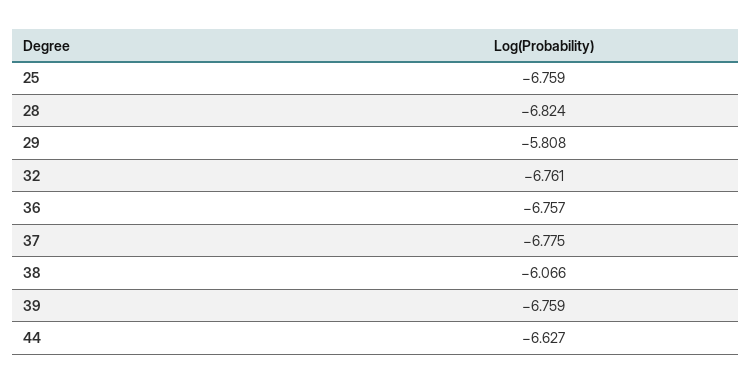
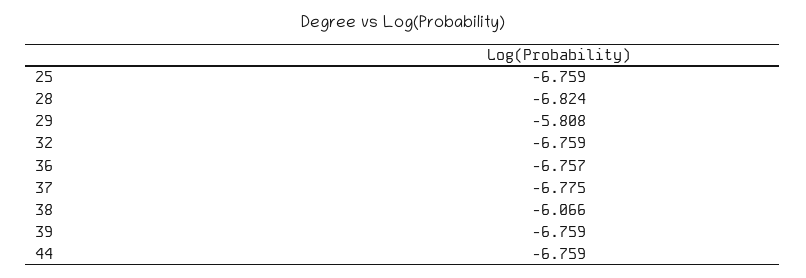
32: -6.761 -> -6.759
44: -6.627 -> -6.759

